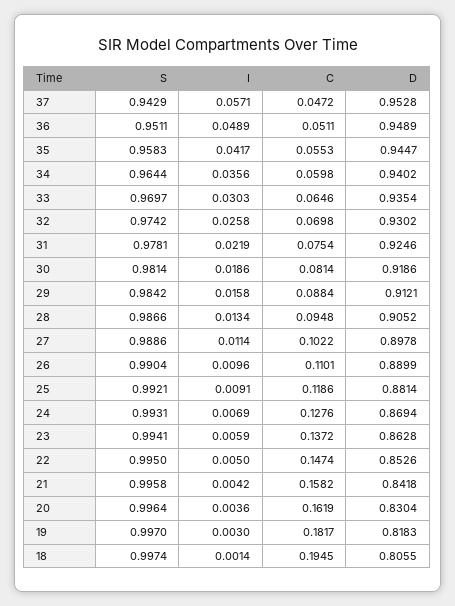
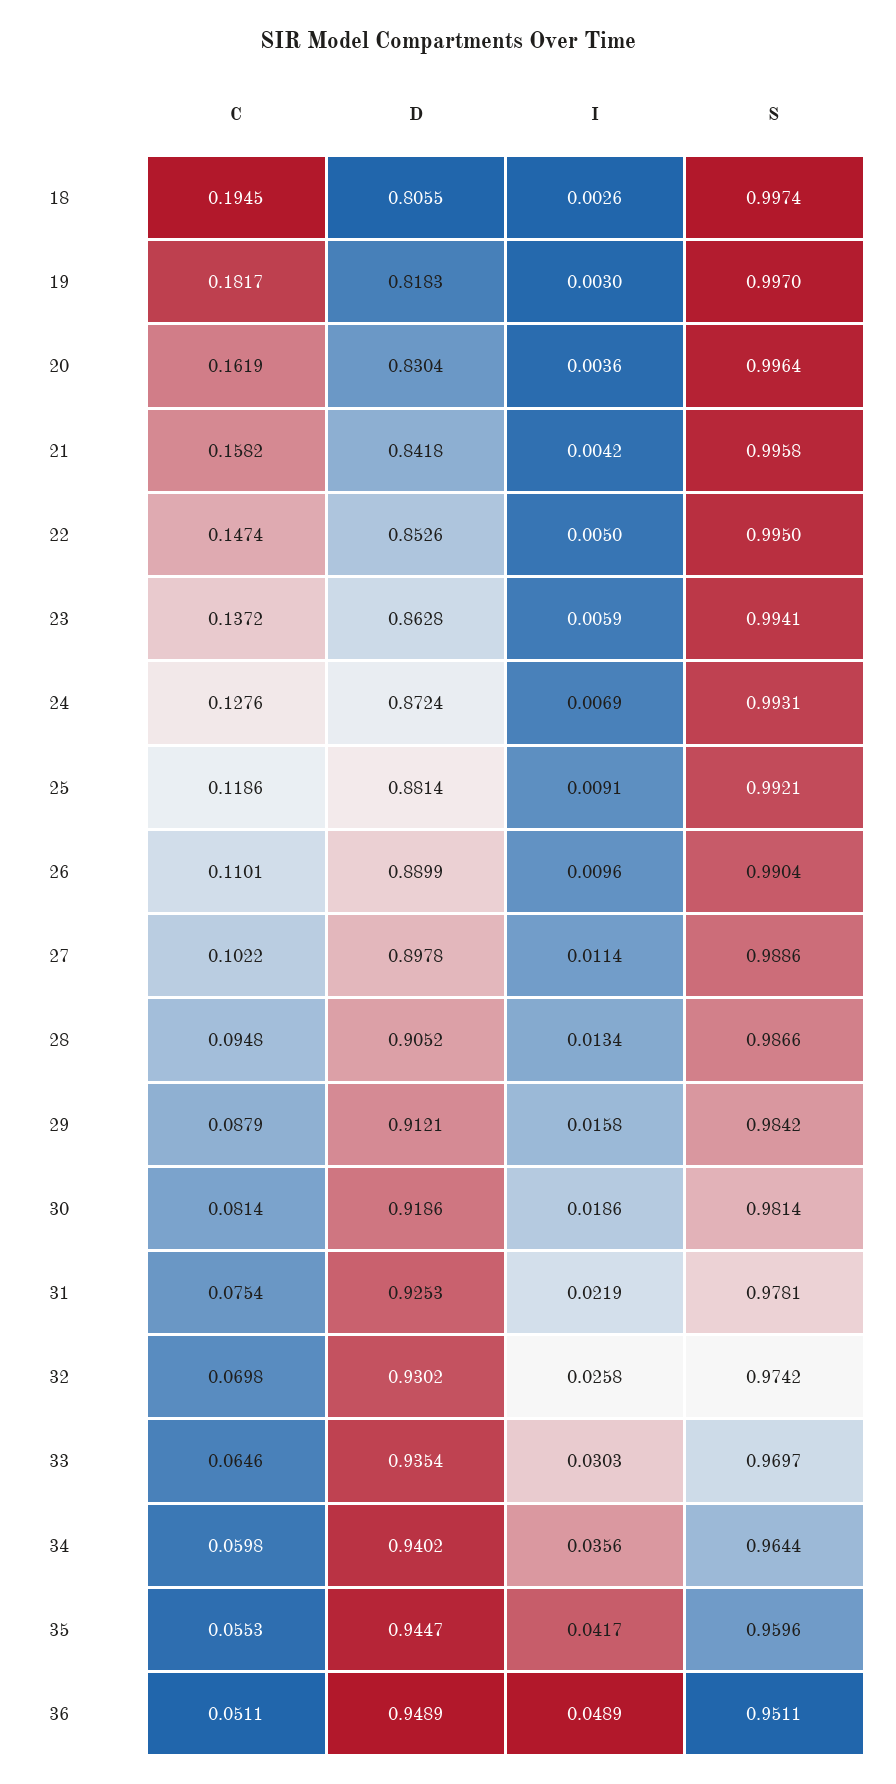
S, 37: 0.9429 -> none
I, 37: 0.0571 -> none
C, 37: 0.0472 -> none
D, 37: 0.9528 -> none
S, 35: 0.9583 -> 0.9596
D, 31: 0.9246 -> 0.9253
C, 29: 0.0884 -> 0.0879
D, 24: 0.8694 -> 0.8724
I, 18: 0.0014 -> 0.0026

